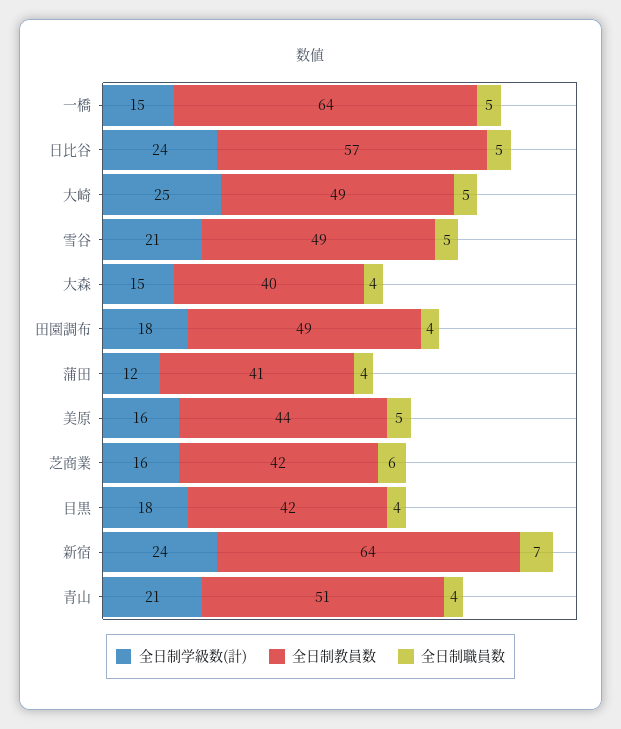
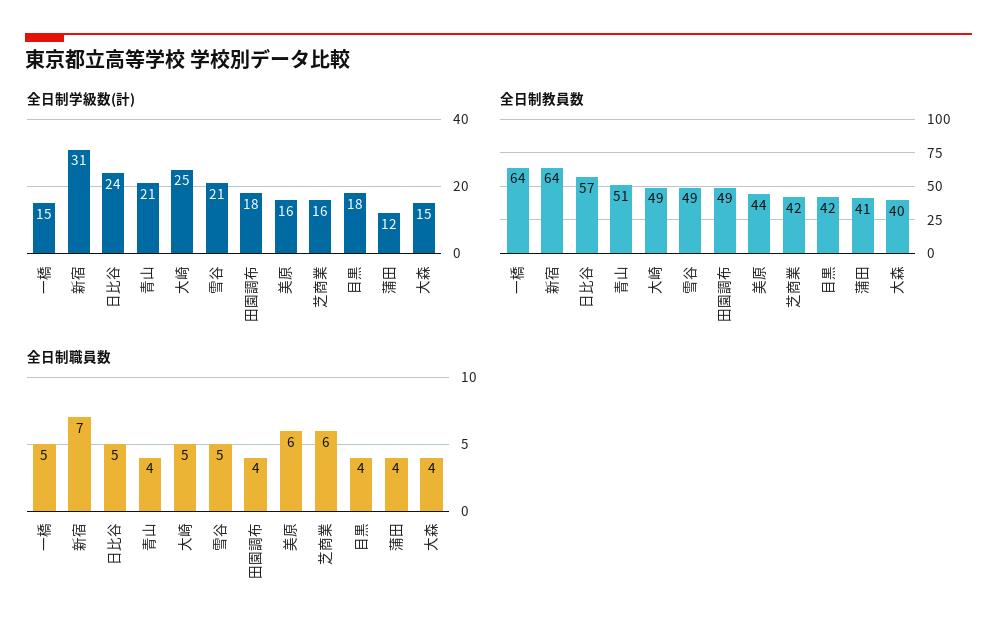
全日制職員数, 美原: 5 -> 6
全日制学級数(計), 新宿: 24 -> 31

